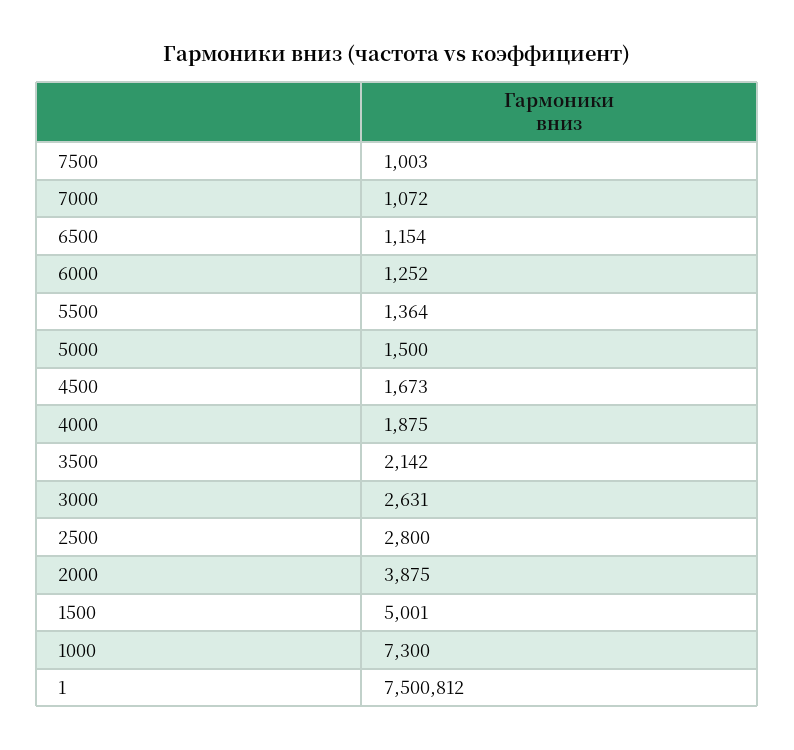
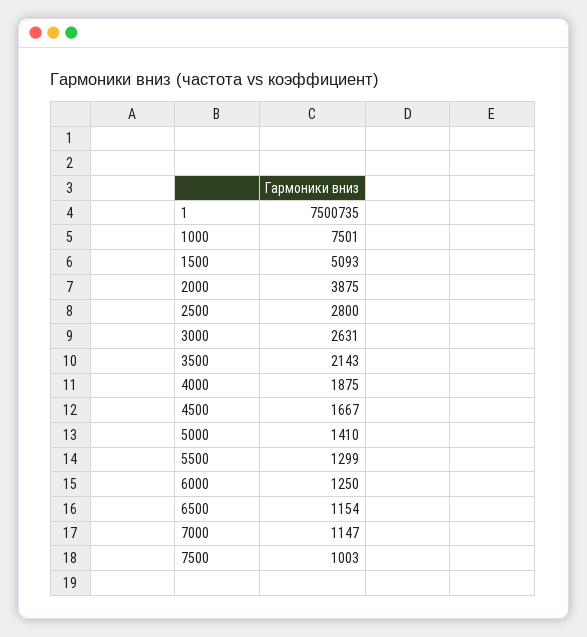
7000: 1072 -> 1147
6000: 1252 -> 1250
5500: 1364 -> 1299
5000: 1500 -> 1410
4500: 1673 -> 1667
3500: 2142 -> 2143
1500: 5001 -> 5093
1000: 7300 -> 7501
1: 7500812 -> 7500735

